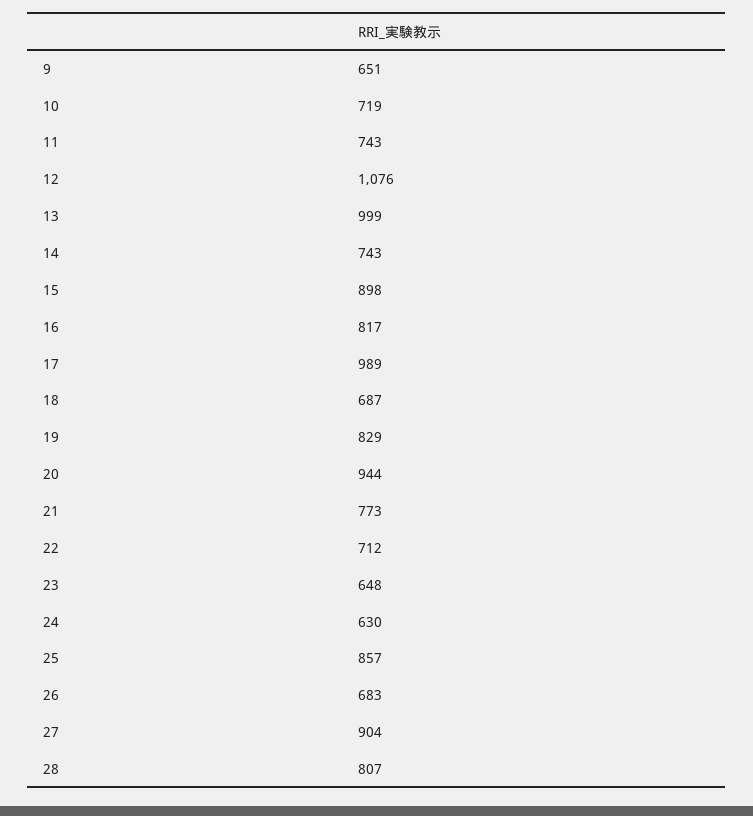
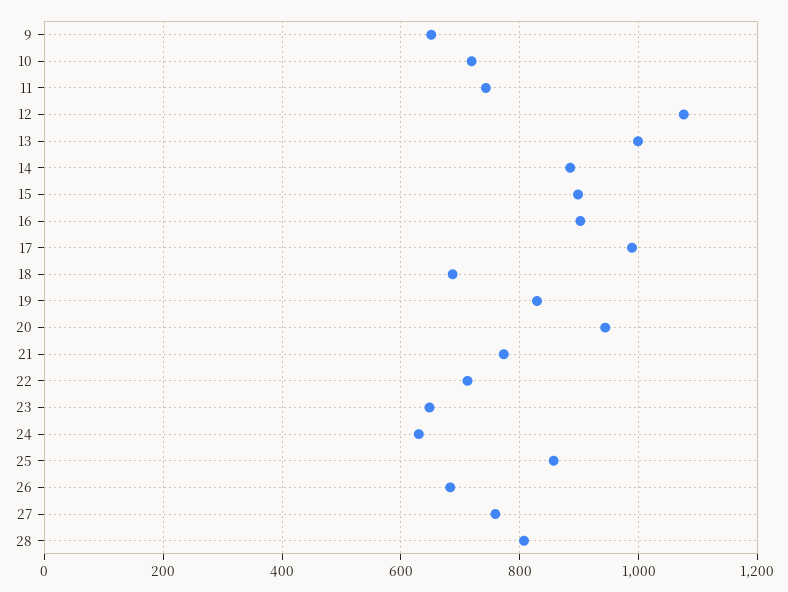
14: 743 -> 880
16: 817 -> 900
27: 904 -> 760

